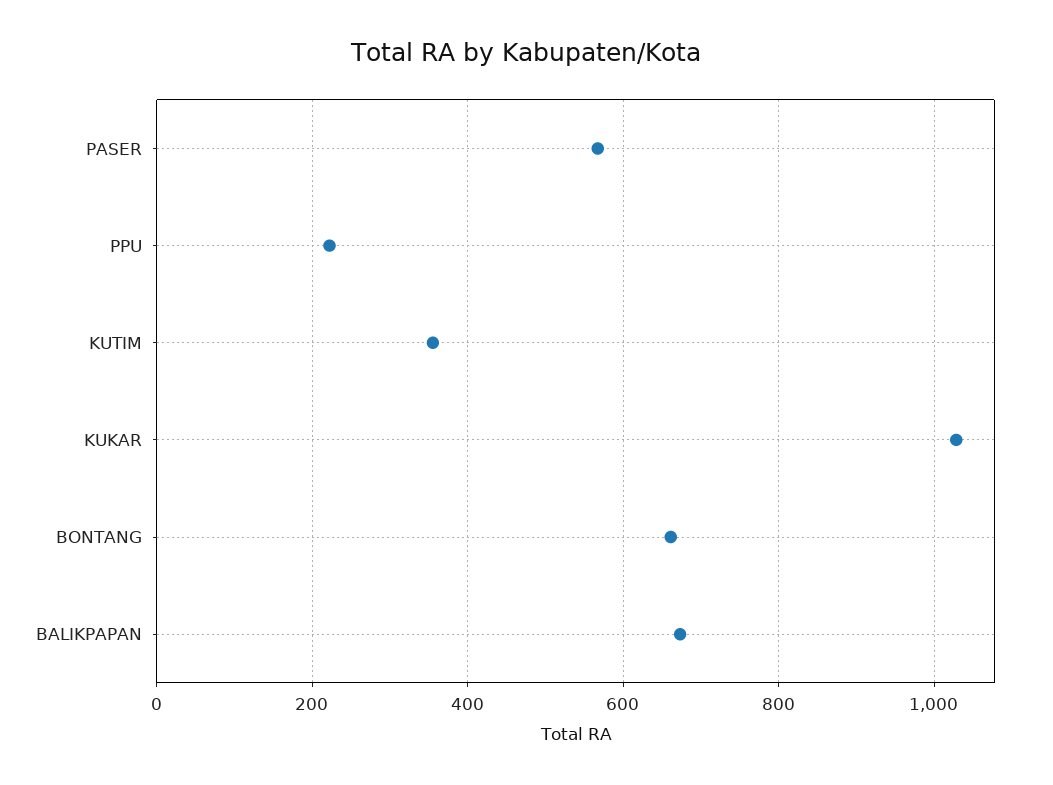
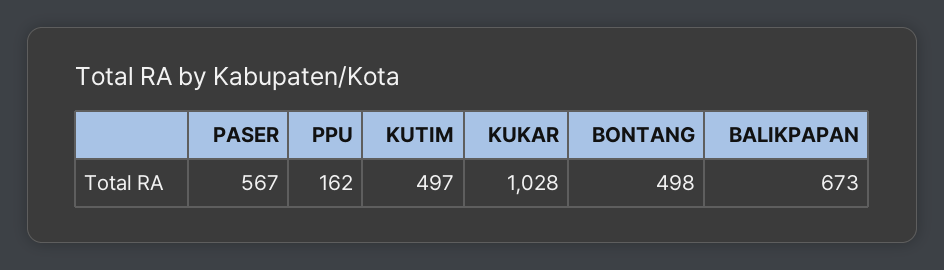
PPU: 220 -> 162
KUTIM: 360 -> 497
BONTANG: 660 -> 498

